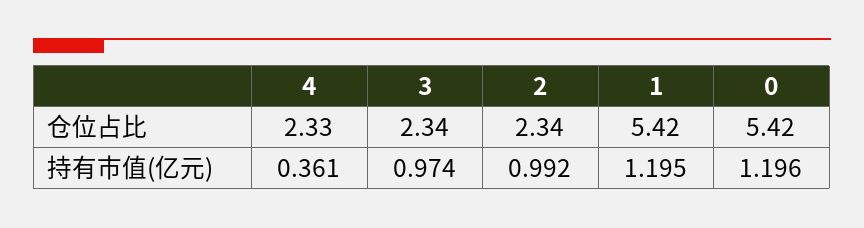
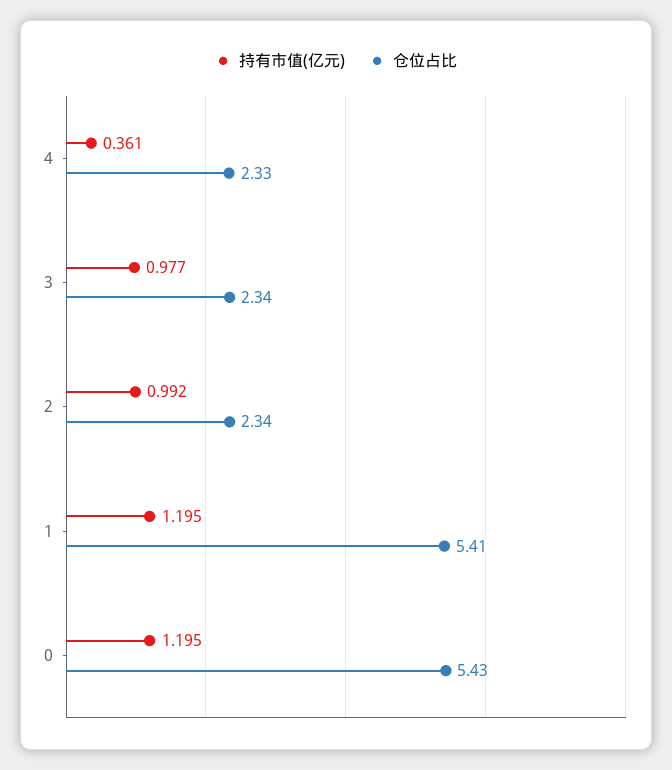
仓位占比, 1: 5.42 -> 5.41
仓位占比, 0: 5.42 -> 5.43
持有市值(亿元), 3: 0.974 -> 0.977
持有市值(亿元), 0: 1.196 -> 1.195

